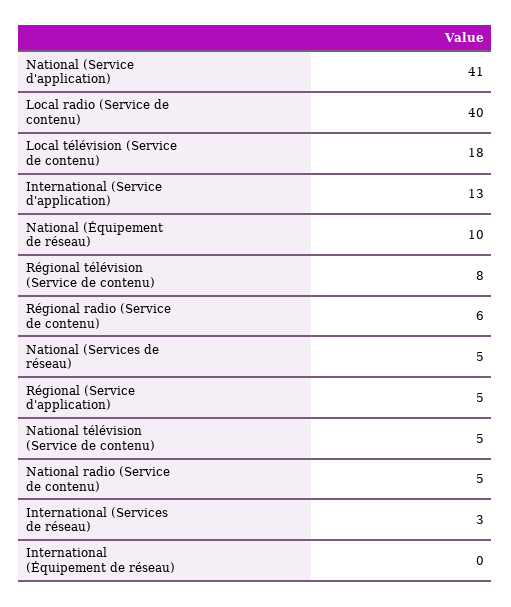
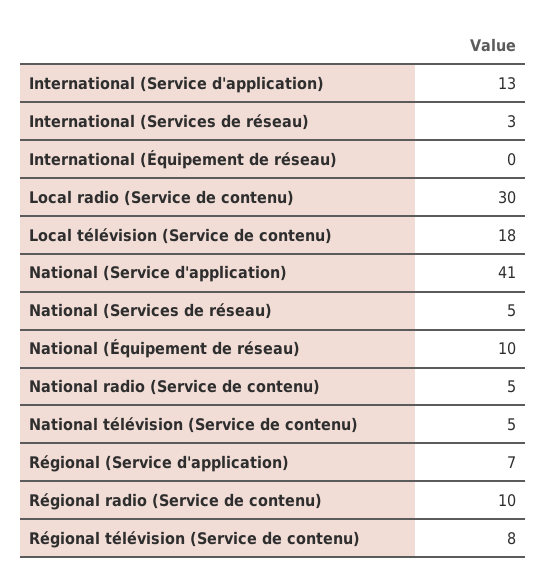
Local radio (Service de contenu): 40 -> 30
Régional radio (Service de contenu): 6 -> 10
Régional (Service d'application): 5 -> 7

